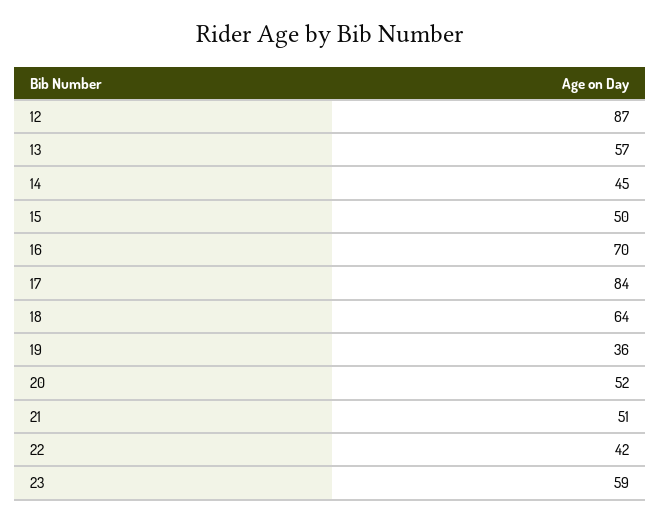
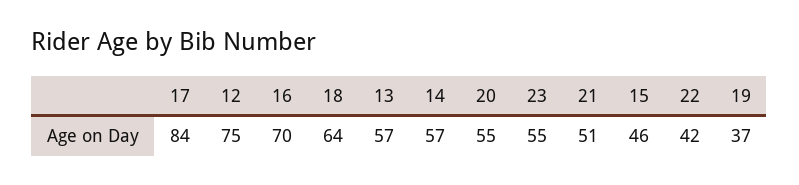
12: 87 -> 75
14: 45 -> 57
15: 50 -> 46
19: 36 -> 37
20: 52 -> 55
23: 59 -> 55

